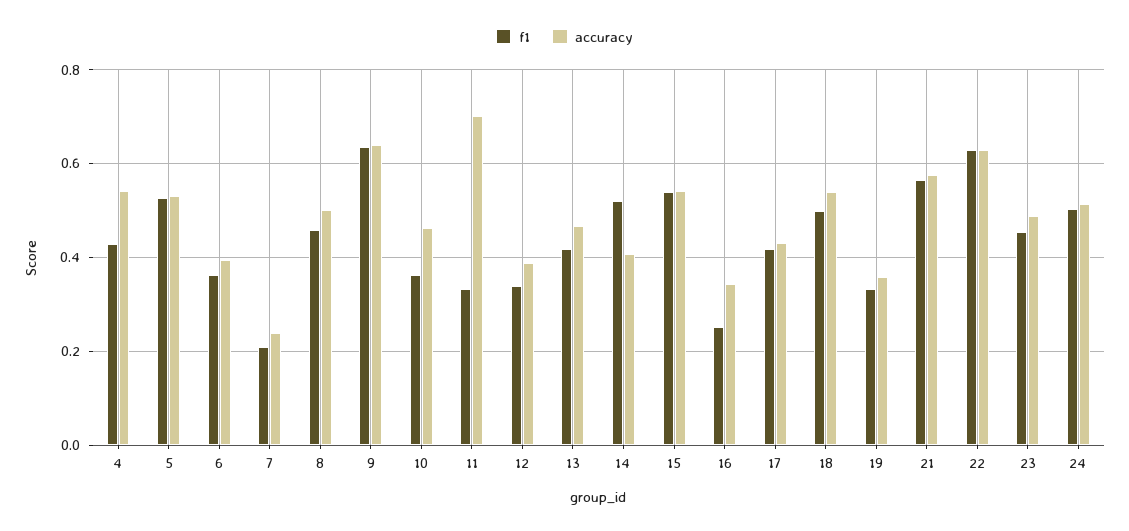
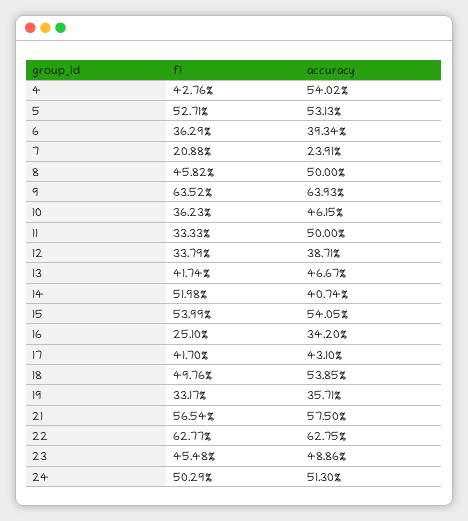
accuracy, 11: 0.7 -> 0.5

